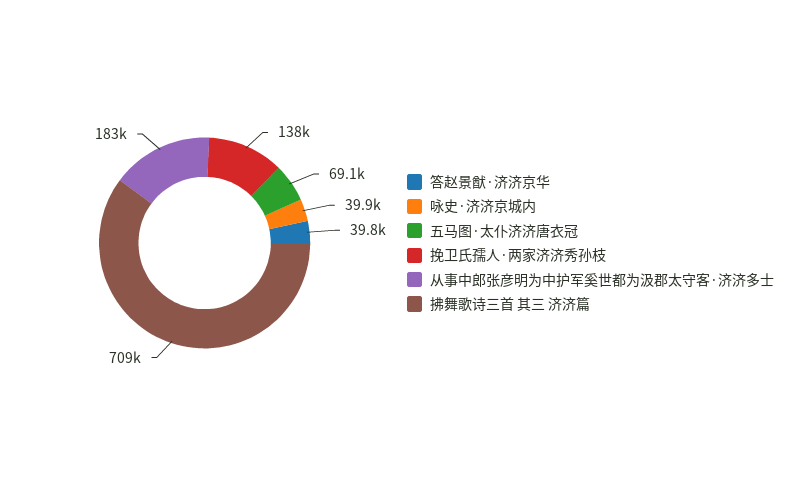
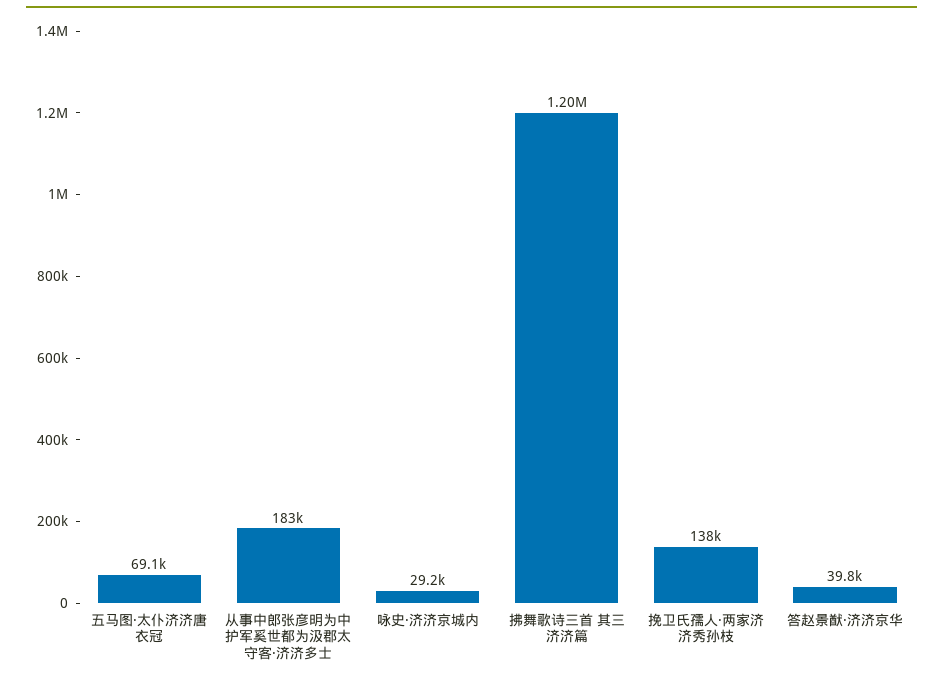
咏史·济济京城内: 39900 -> 29200
拂舞歌诗三首 其三 济济篇: 709000 -> 1200000

